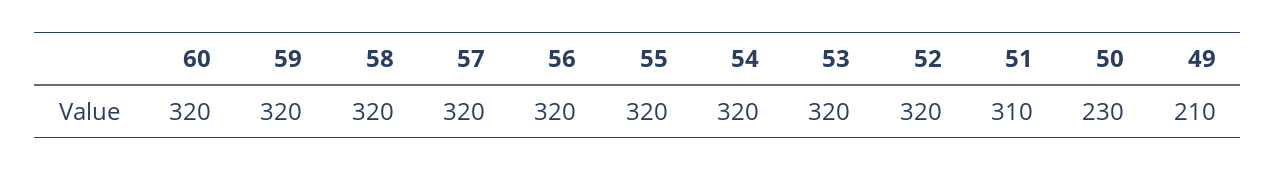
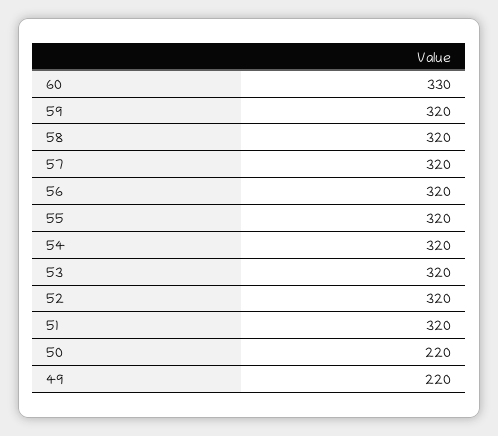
60: 320 -> 330
51: 310 -> 320
50: 230 -> 220
49: 210 -> 220

